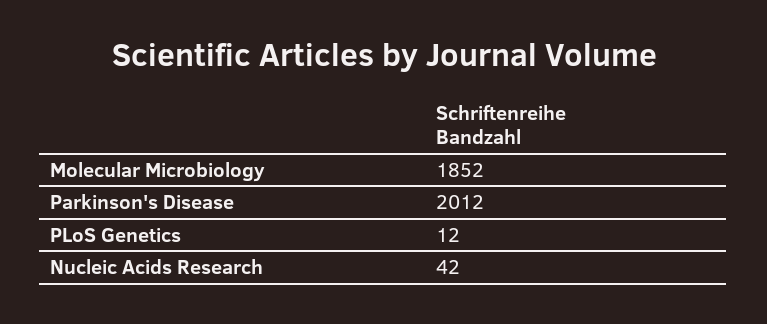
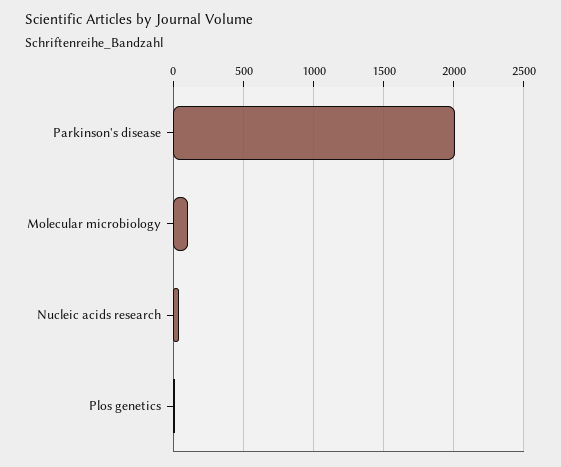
Molecular Microbiology: 1852 -> 100

